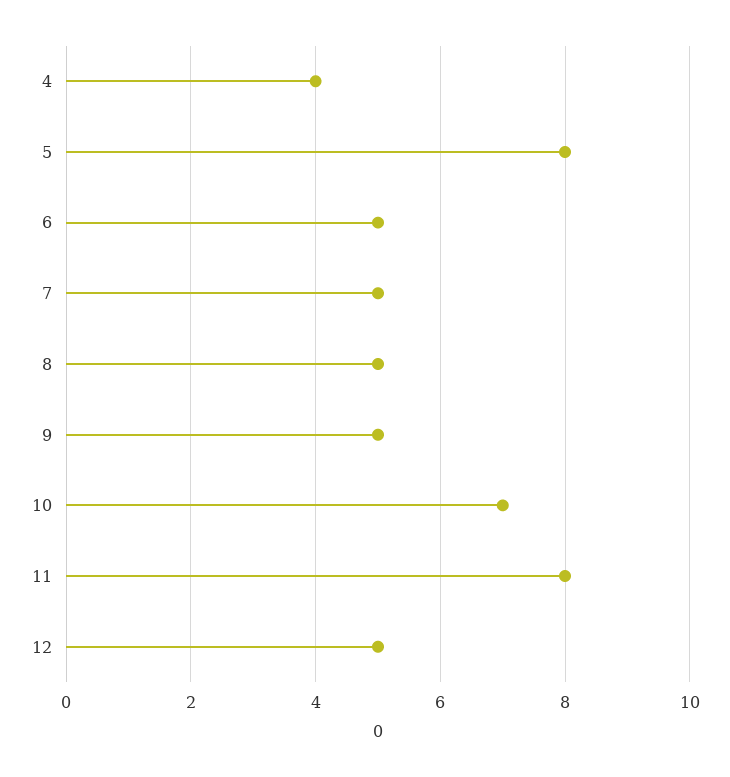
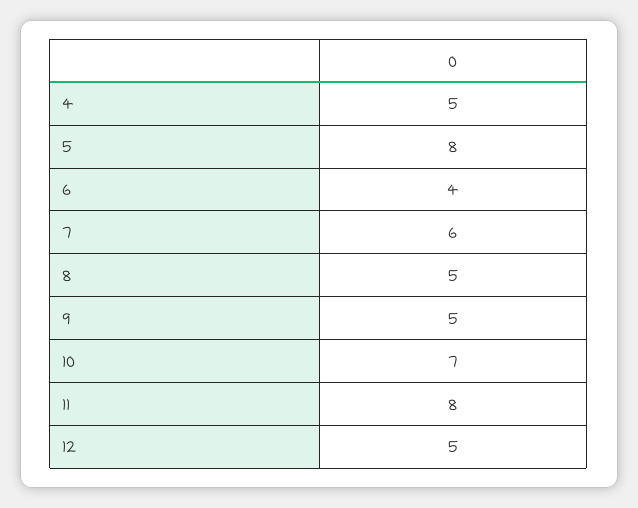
4: 4 -> 5
6: 5 -> 4
7: 5 -> 6

